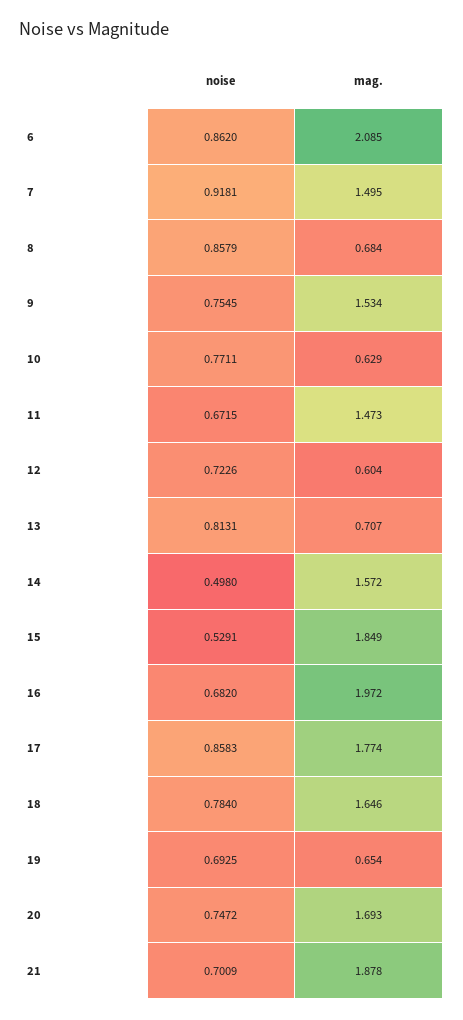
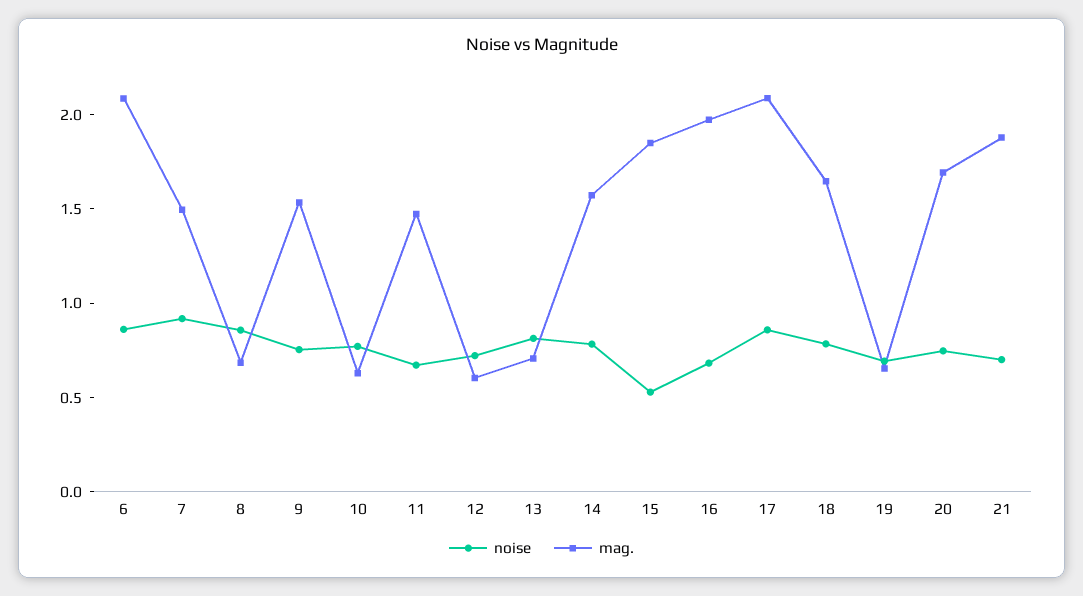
noise, 14: 0.498 -> 0.8
mag., 17: 1.774 -> 2.1

